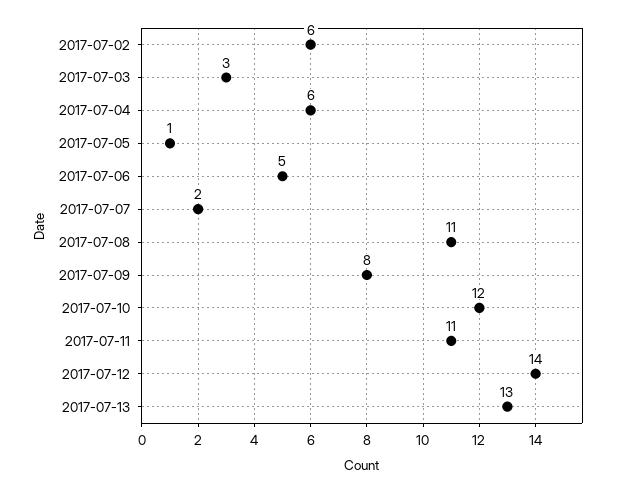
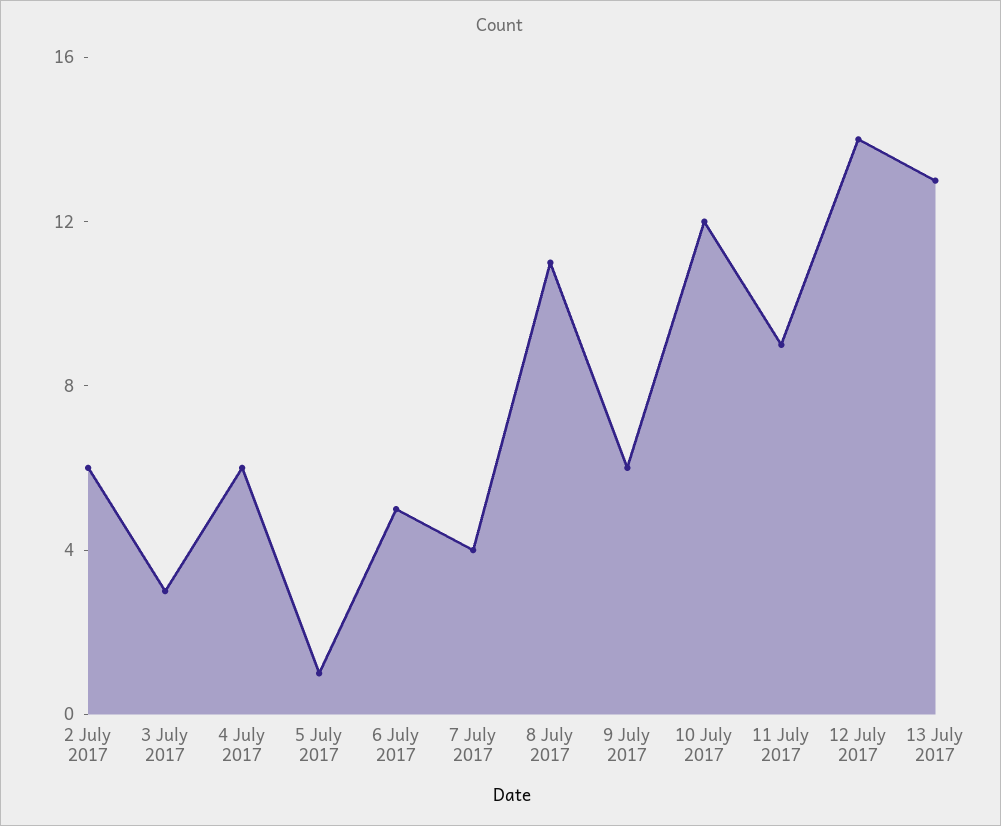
2017-07-07: 2 -> 4
2017-07-09: 8 -> 6
2017-07-11: 11 -> 9

